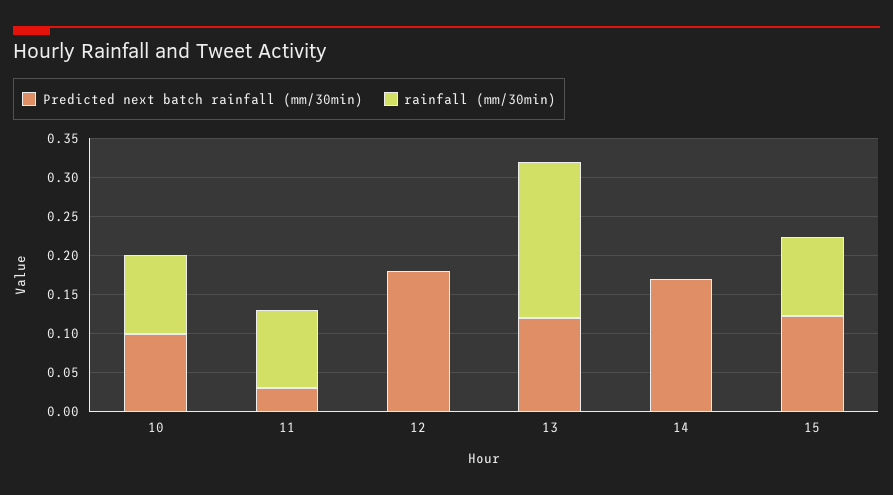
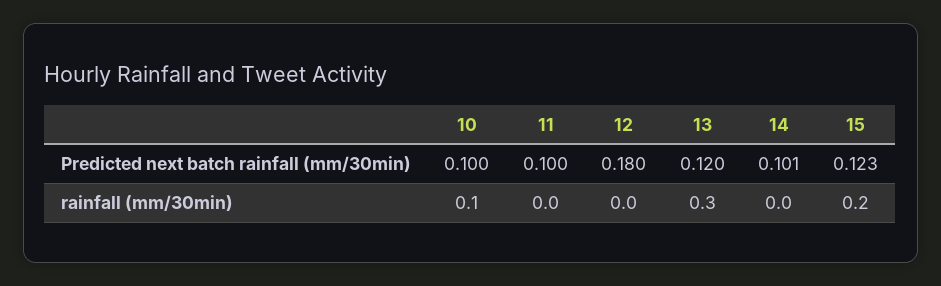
Predicted next batch rainfall (mm/30min), 11: 0.025 -> 0.1
rainfall (mm/30min), 11: 0.1 -> 0
rainfall (mm/30min), 13: 0.2 -> 0.3
Predicted next batch rainfall (mm/30min), 14: 0.175 -> 0.101
rainfall (mm/30min), 15: 0.1 -> 0.2

